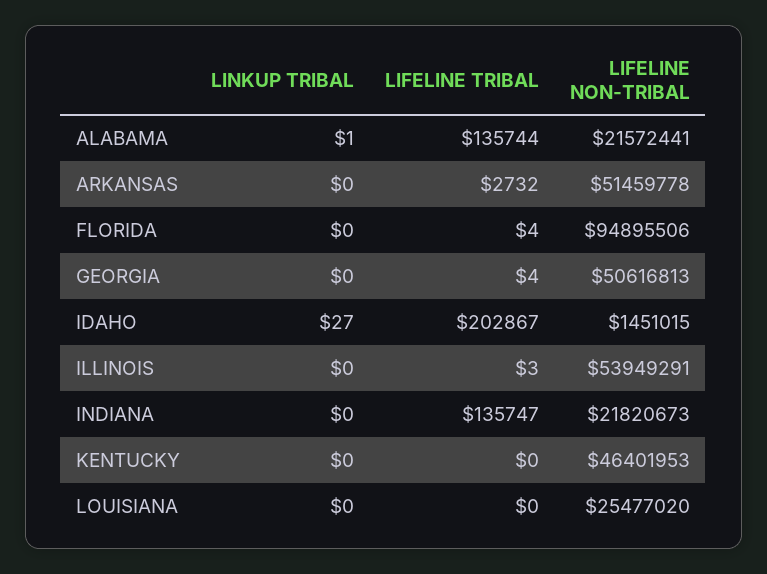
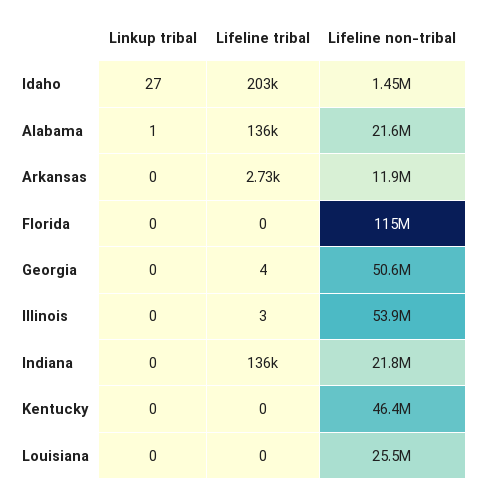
LIFELINE NON-TRIBAL, ARKANSAS: 51459778 -> 11900000
LIFELINE TRIBAL, FLORIDA: 4 -> 0
LIFELINE NON-TRIBAL, FLORIDA: 94895506 -> 115000000

